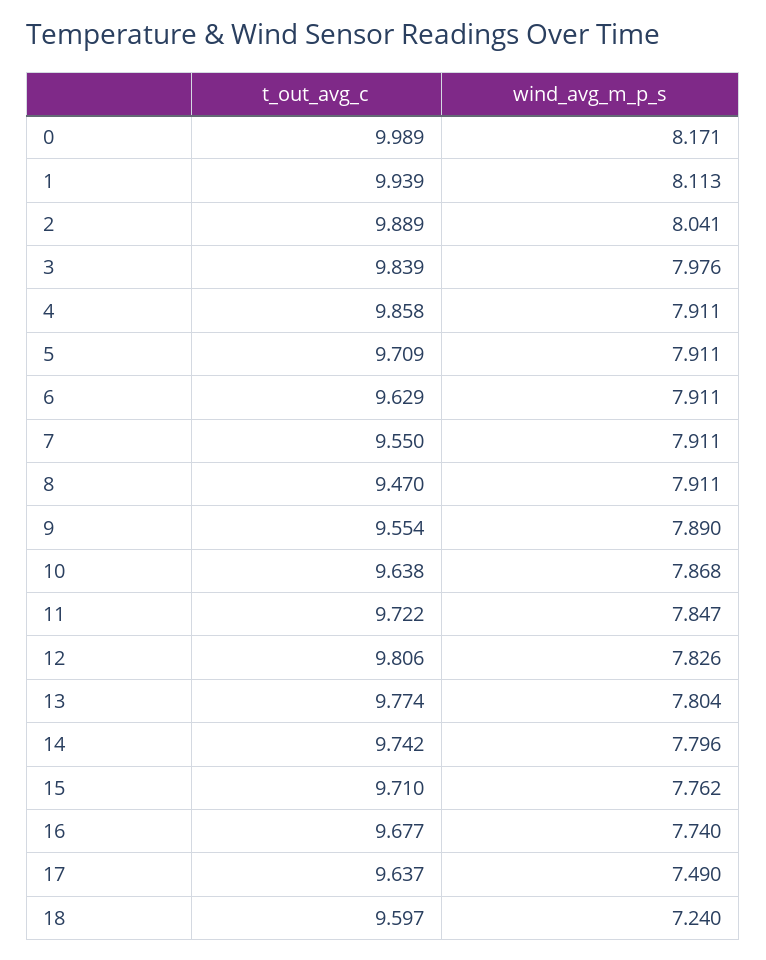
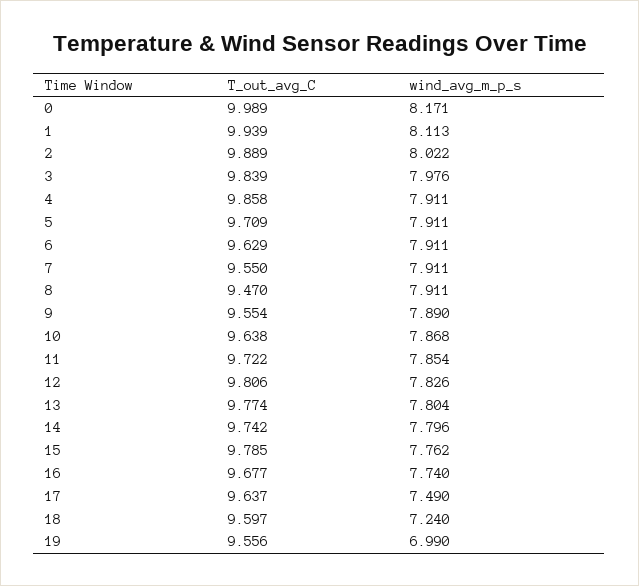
wind_avg_m_p_s, 2: 8.041 -> 8.022
wind_avg_m_p_s, 11: 7.847 -> 7.854
t_out_avg_c, 15: 9.71 -> 9.785
t_out_avg_c, 19: none -> 9.556
wind_avg_m_p_s, 19: none -> 6.99

